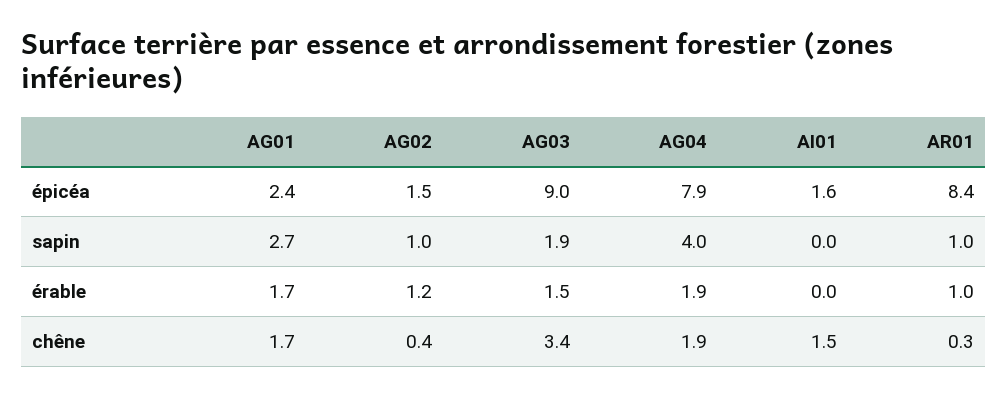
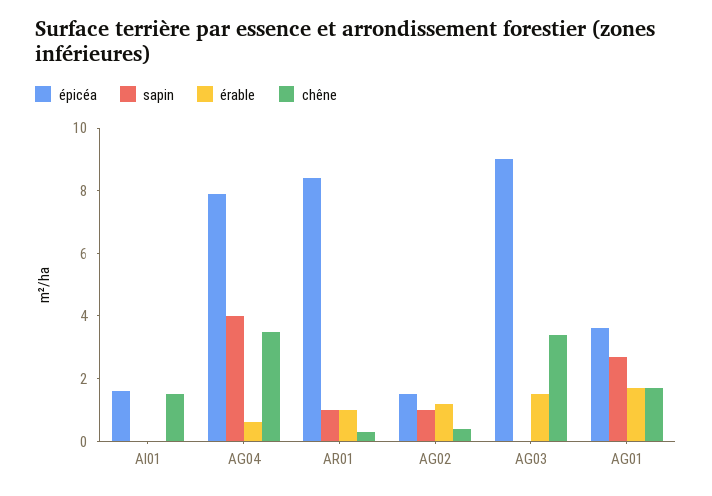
épicéa, AG01: 2.4 -> 3.5
sapin, AG03: 1.9 -> 0
érable, AG04: 1.9 -> 0.5
chêne, AG04: 1.9 -> 3.5

